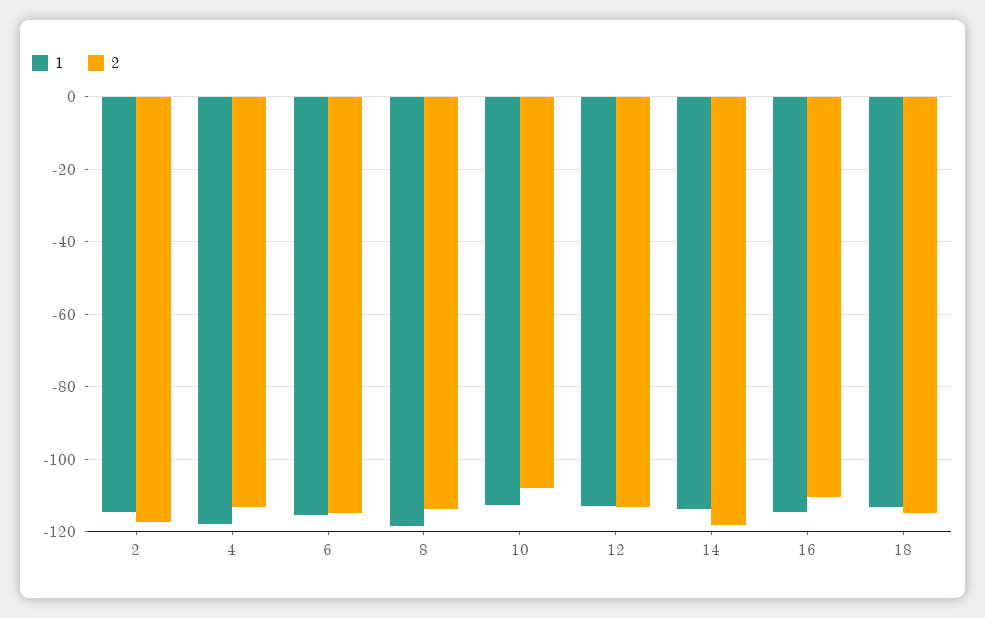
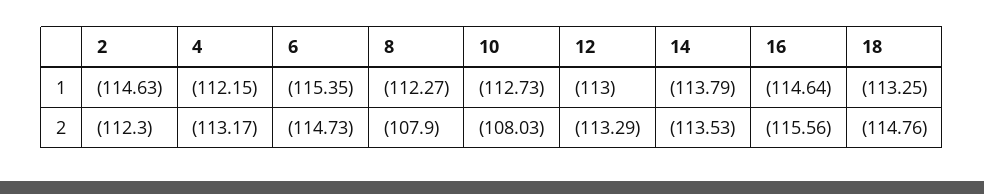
2, 2: -118 -> -112.3
1, 4: -118 -> -112.15
1, 8: -118 -> -112.27
2, 8: -114 -> -107.9
2, 14: -118 -> -113.53
2, 16: -110 -> -115.56

